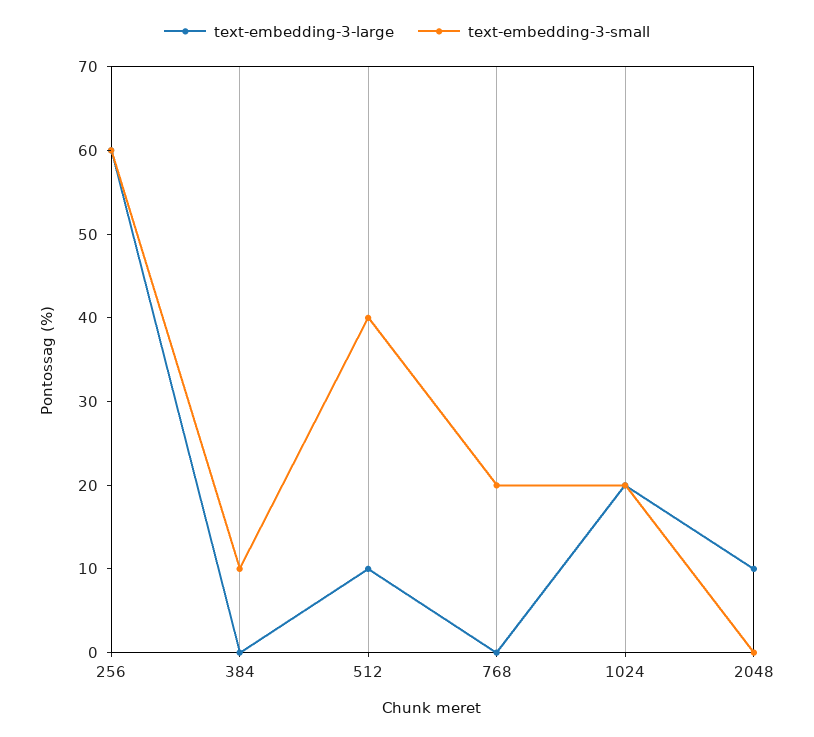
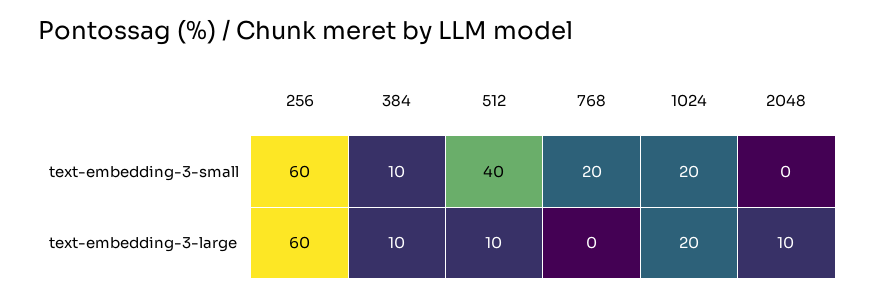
text-embedding-3-large, 384: 0 -> 10

